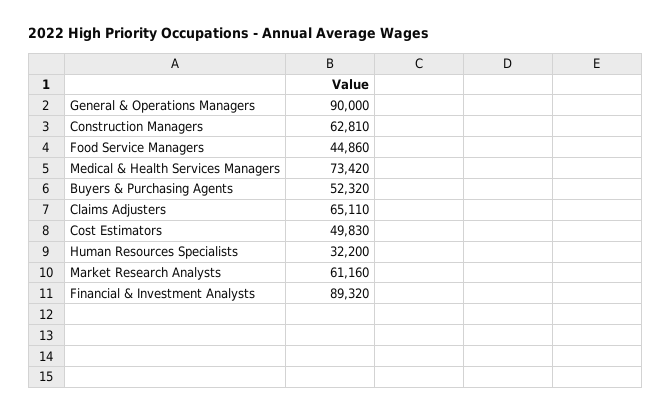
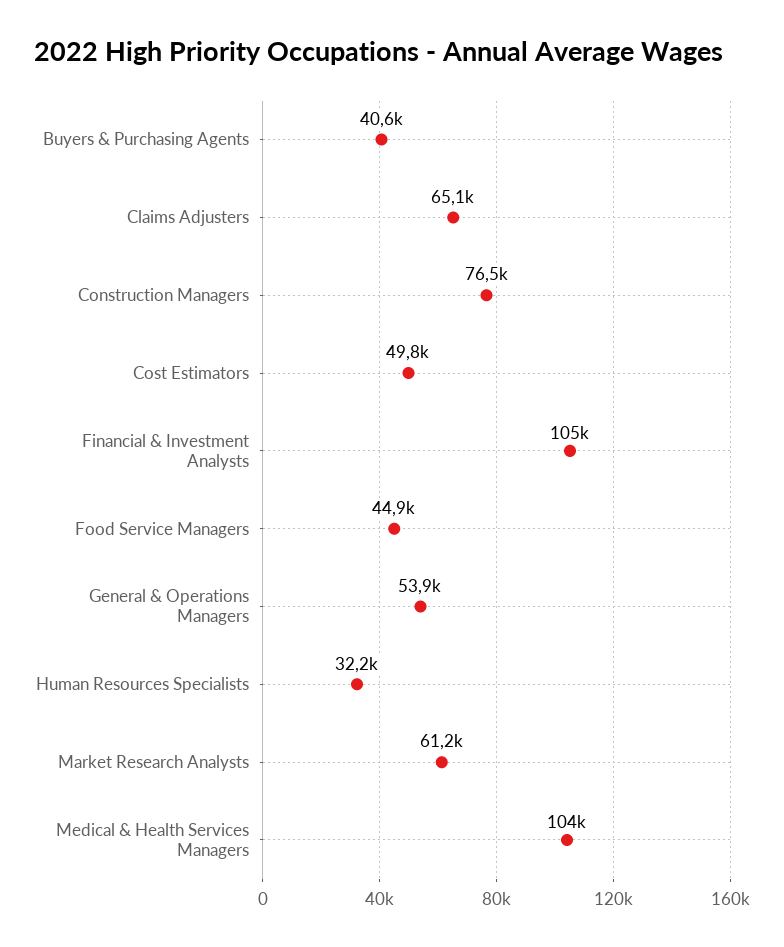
General & Operations Managers: 90000 -> 53900
Construction Managers: 62810 -> 76500
Medical & Health Services Managers: 73420 -> 104000
Buyers & Purchasing Agents: 52320 -> 40600
Financial & Investment Analysts: 89320 -> 105000

